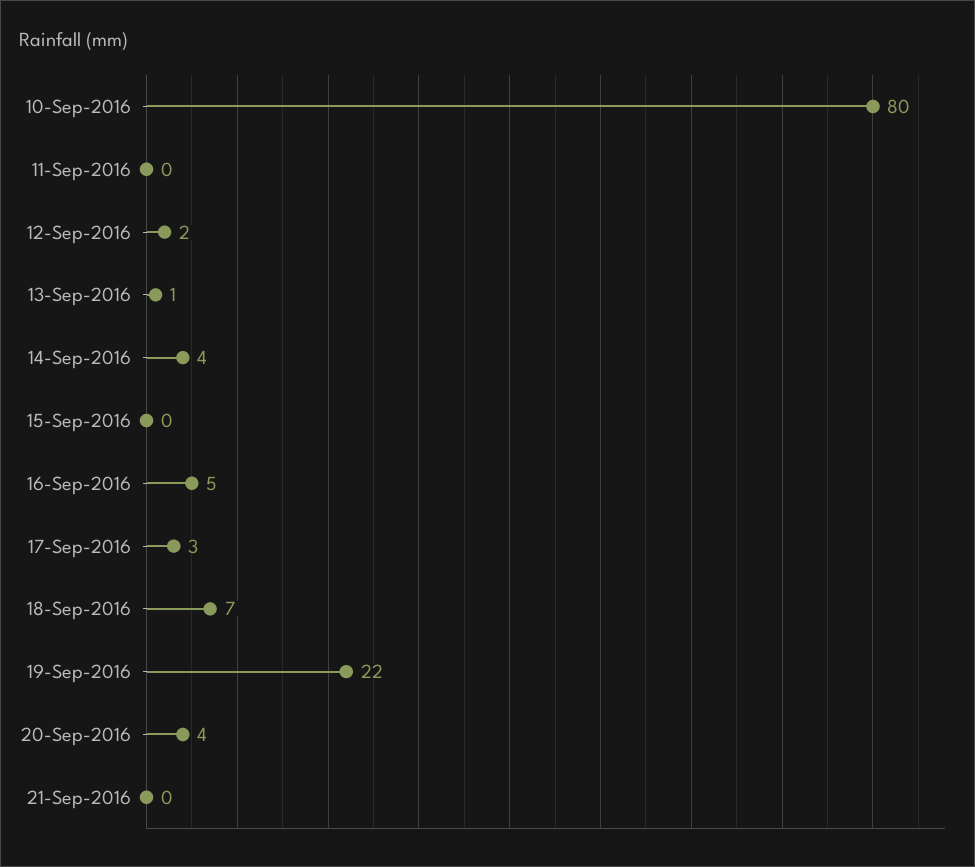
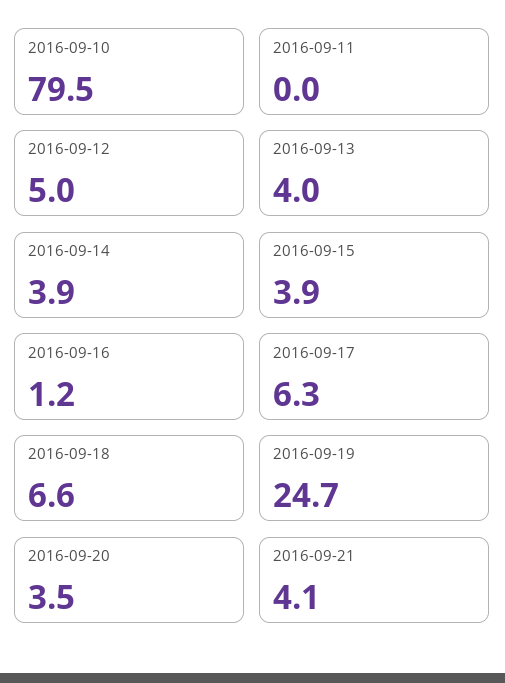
12-Sep-2016: 2 -> 5
13-Sep-2016: 1 -> 4
15-Sep-2016: 0 -> 3.9
16-Sep-2016: 5 -> 1.2
17-Sep-2016: 3 -> 6.3
19-Sep-2016: 22 -> 24.7
21-Sep-2016: 0 -> 4.1

